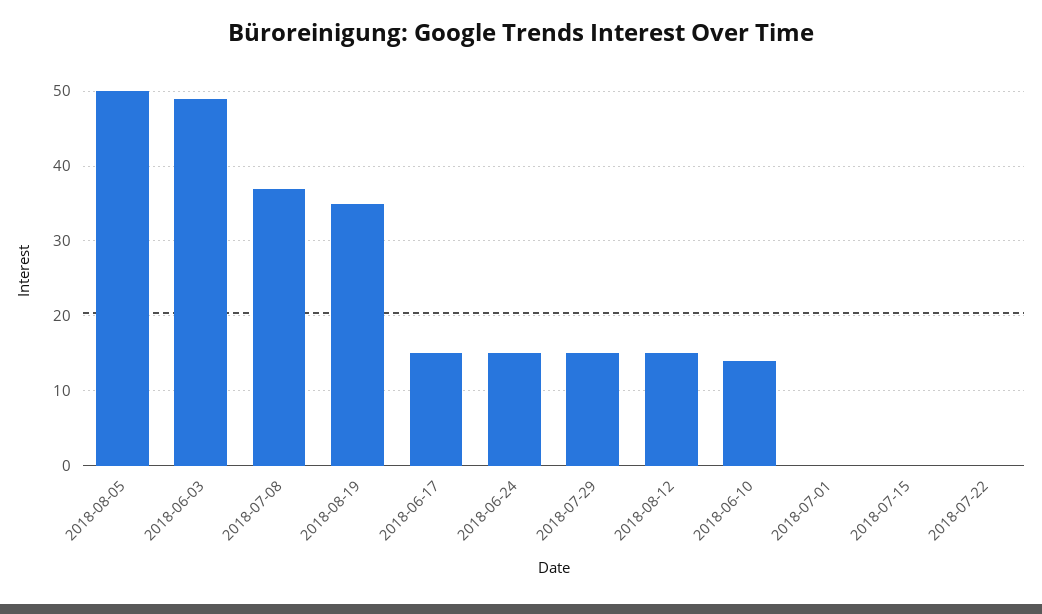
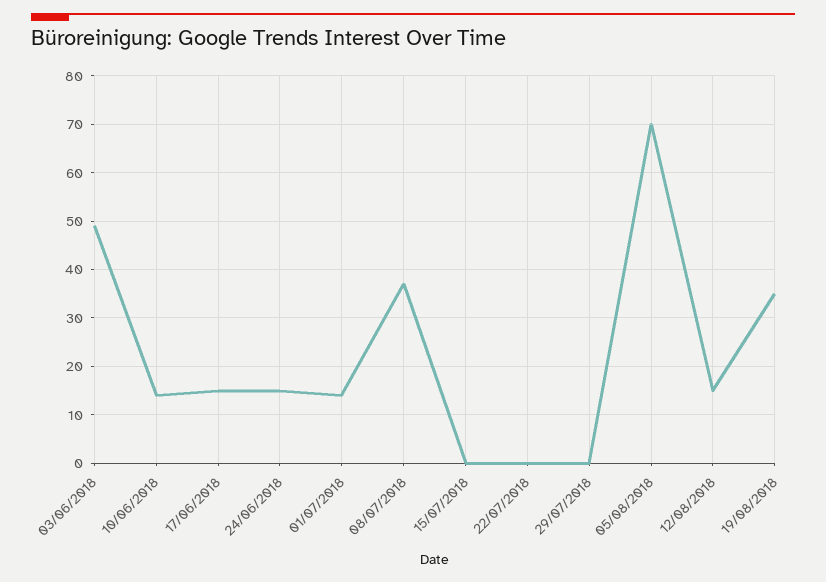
2018-08-05: 50 -> 70
2018-07-29: 15 -> 0
2018-07-01: 0 -> 15

